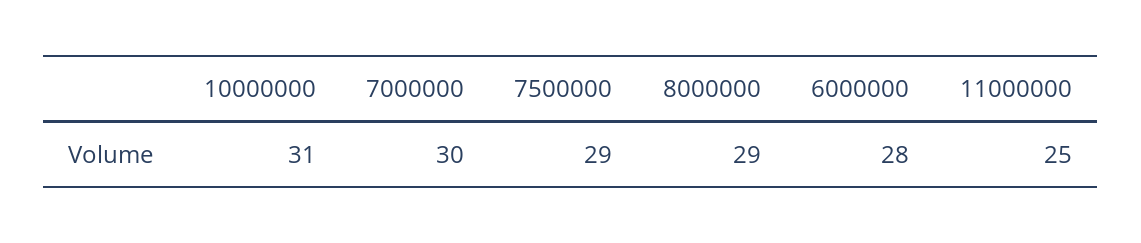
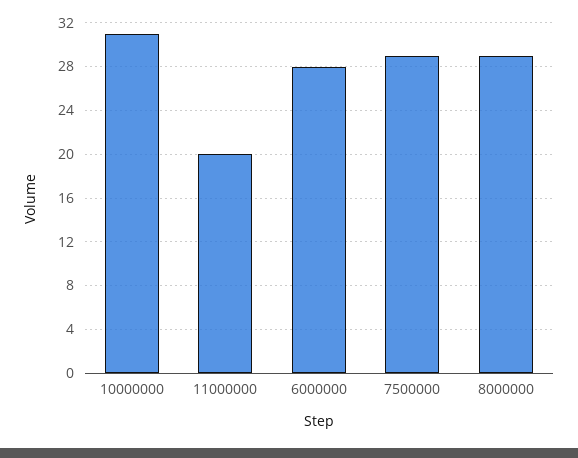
7000000: 30 -> none
11000000: 25 -> 20

